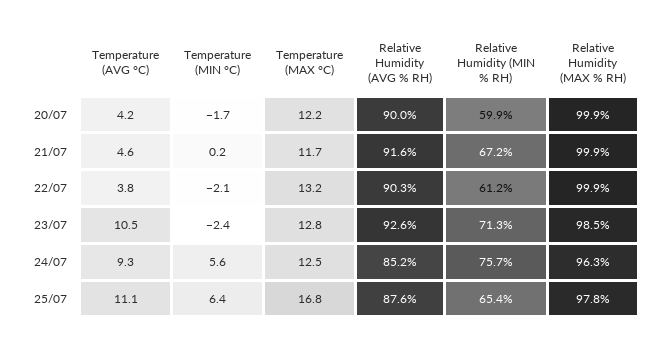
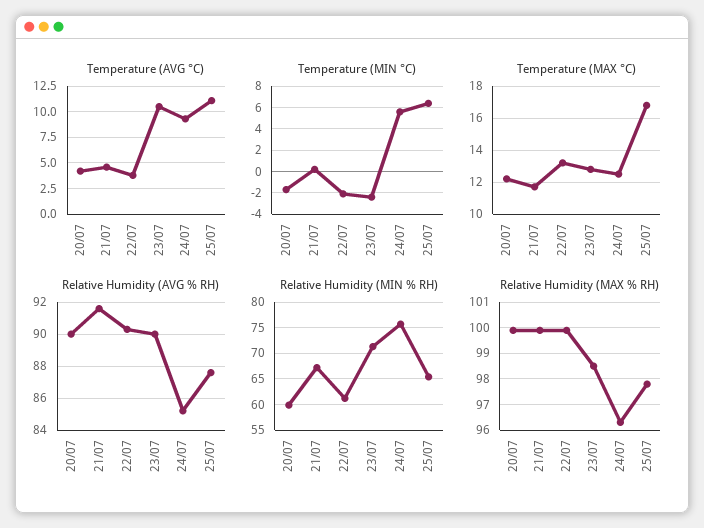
Relative Humidity (AVG % RH), 23/07: 92.6 -> 90

